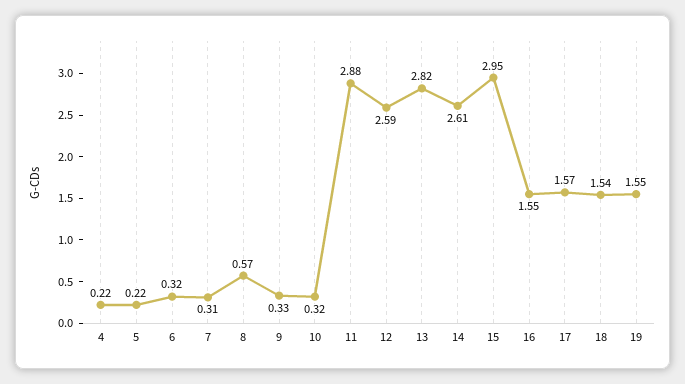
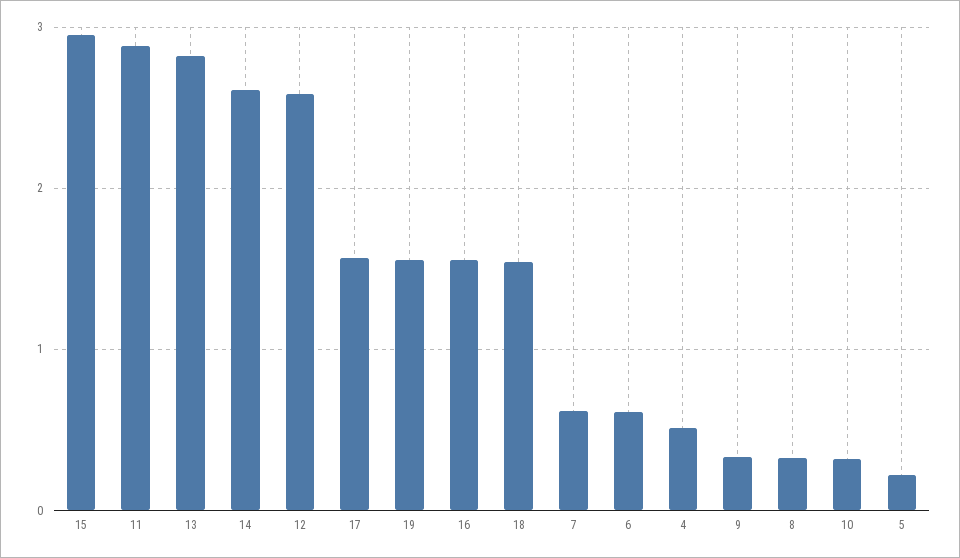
4: 0.22 -> 0.5
6: 0.32 -> 0.6
7: 0.31 -> 0.6
8: 0.57 -> 0.3

